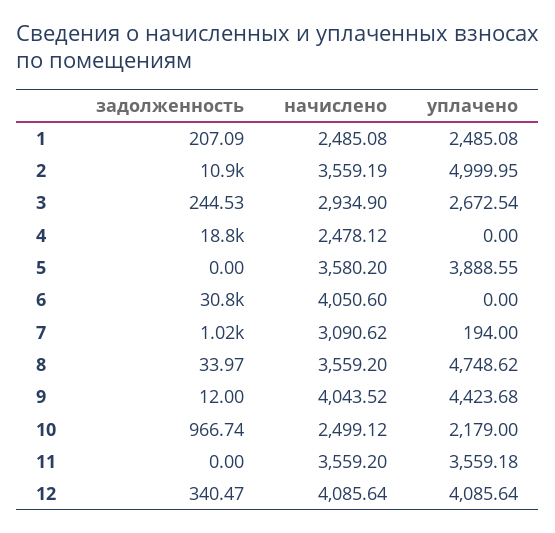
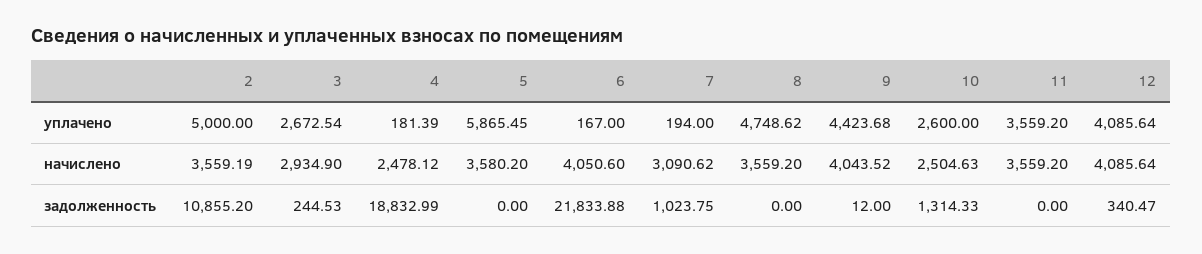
задолженность, 1: 207.09 -> none
начислено, 1: 2485.08 -> none
уплачено, 1: 2485.08 -> none
уплачено, 2: 4999.95 -> 5000
уплачено, 4: 0 -> 181.39
уплачено, 5: 3888.55 -> 5865.45
задолженность, 6: 30800 -> 21833.88
уплачено, 6: 0 -> 167
задолженность, 8: 33.97 -> 0
задолженность, 10: 966.74 -> 1314.33
начислено, 10: 2499.12 -> 2504.63
уплачено, 10: 2179 -> 2600
уплачено, 11: 3559.18 -> 3559.2

